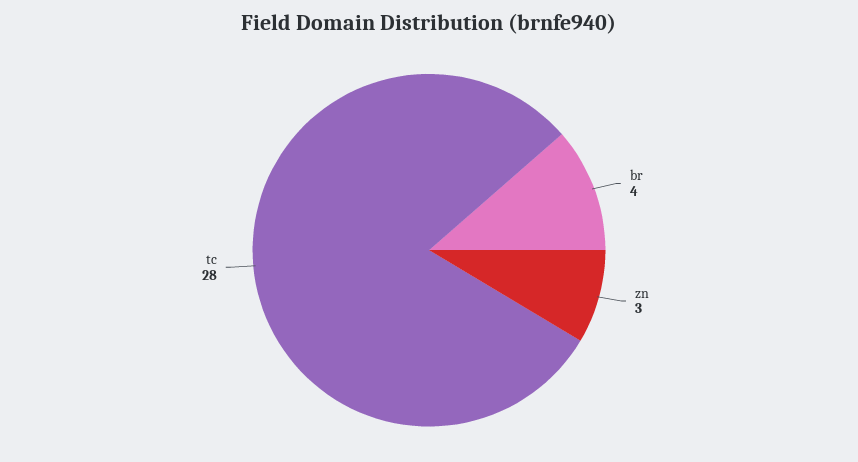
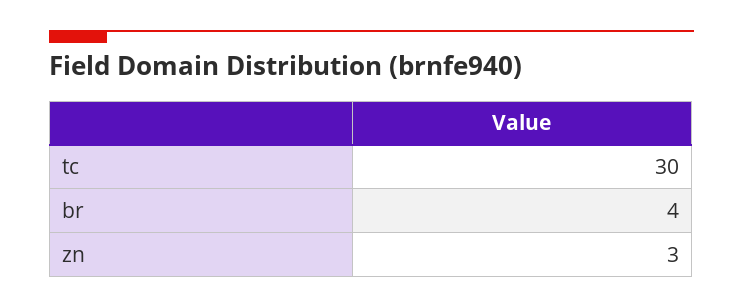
tc: 28 -> 30

